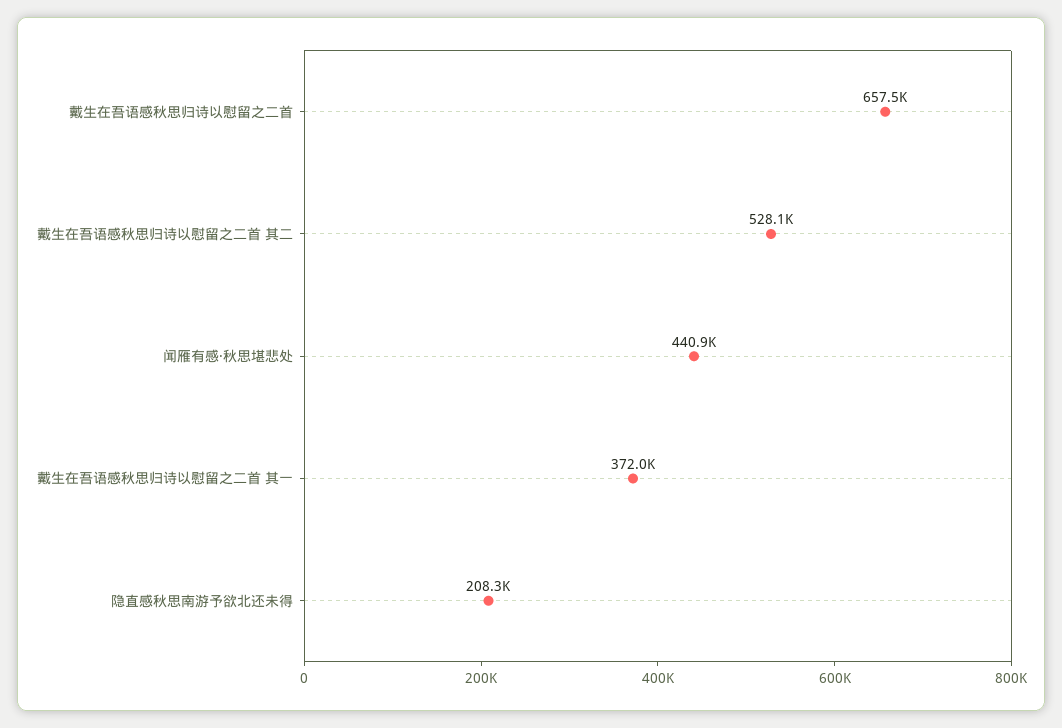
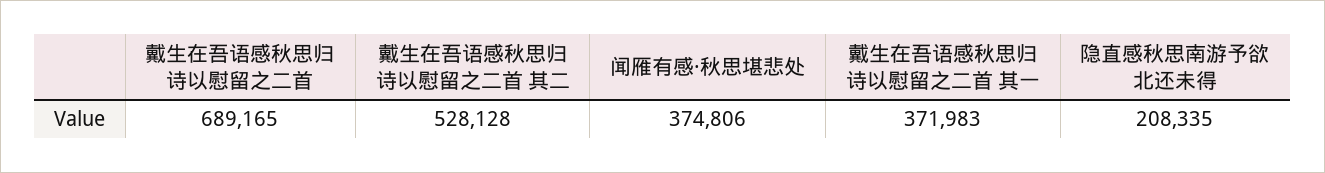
戴生在吾语感秋思归诗以慰留之二首: 657500 -> 689165
闻雁有感·秋思堪悲处: 440900 -> 374806

